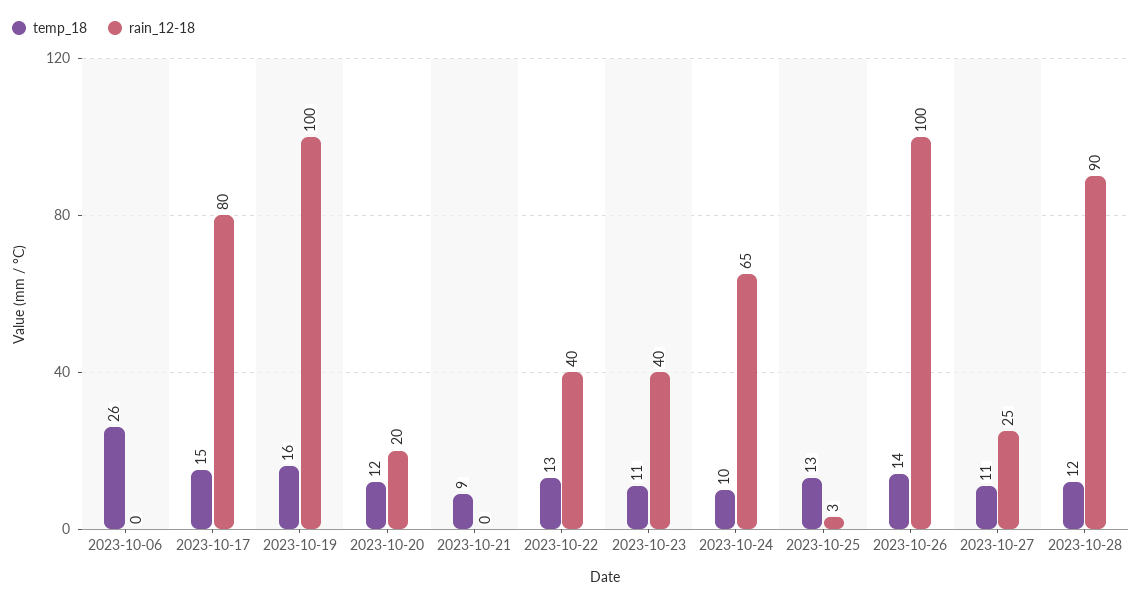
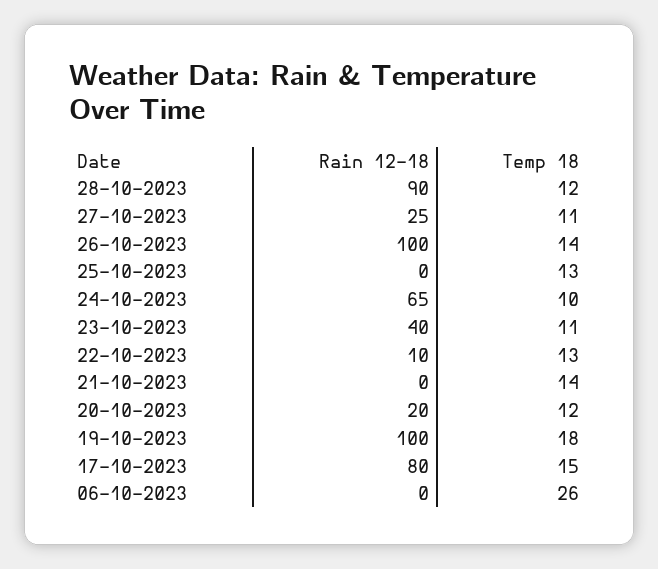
temp_18, 2023-10-19: 16 -> 18
temp_18, 2023-10-21: 9 -> 14
rain_12-18, 2023-10-22: 40 -> 10
rain_12-18, 2023-10-25: 3 -> 0

